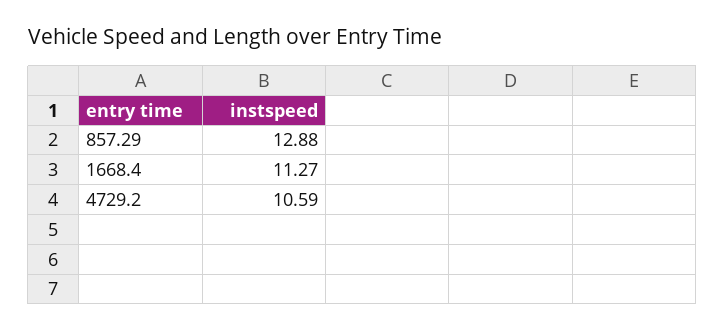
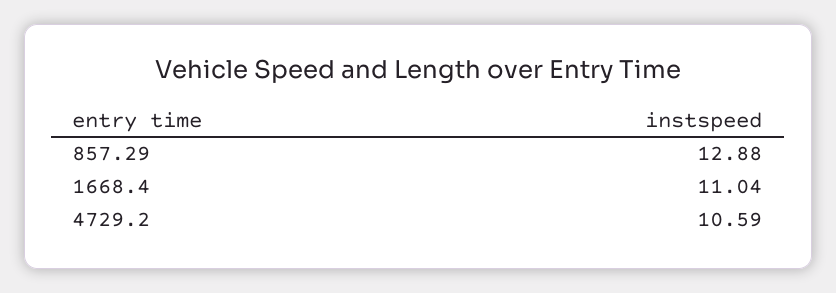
1668.4: 11.27 -> 11.04

